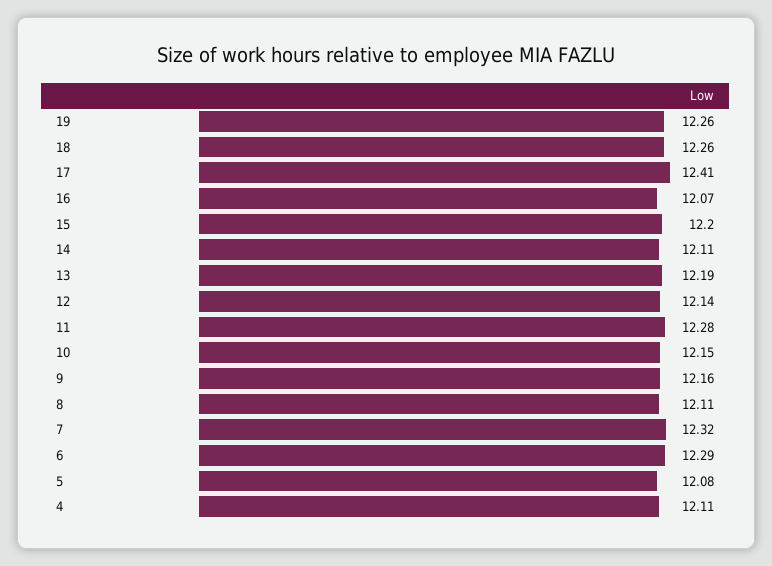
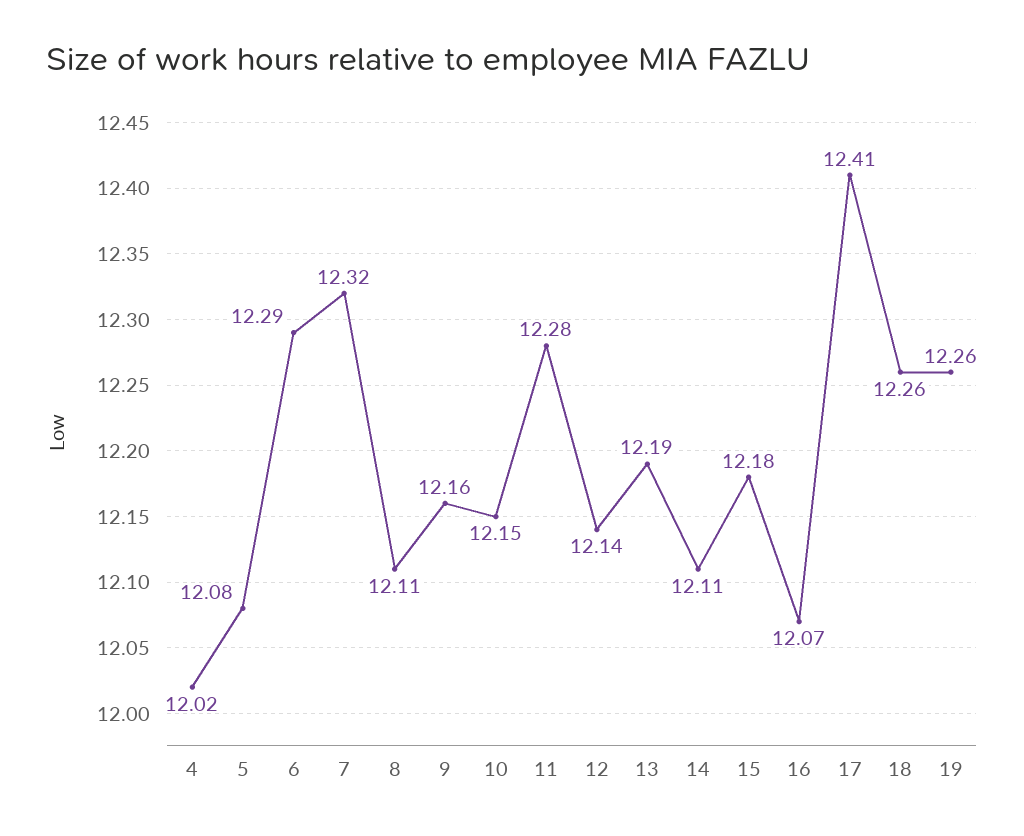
15: 12.2 -> 12.18
4: 12.11 -> 12.02

